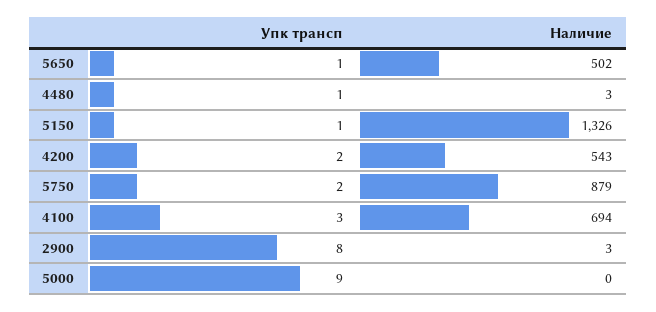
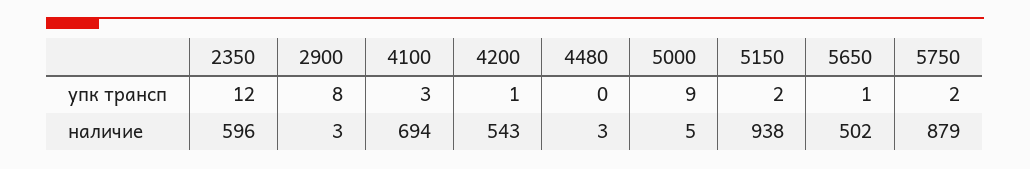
Упк трансп, 4480: 1 -> 0
Упк трансп, 5150: 1 -> 2
Наличие, 5150: 1326 -> 938
Упк трансп, 4200: 2 -> 1
Наличие, 5000: 0 -> 5
Упк трансп, 2350: none -> 12
Наличие, 2350: none -> 596

